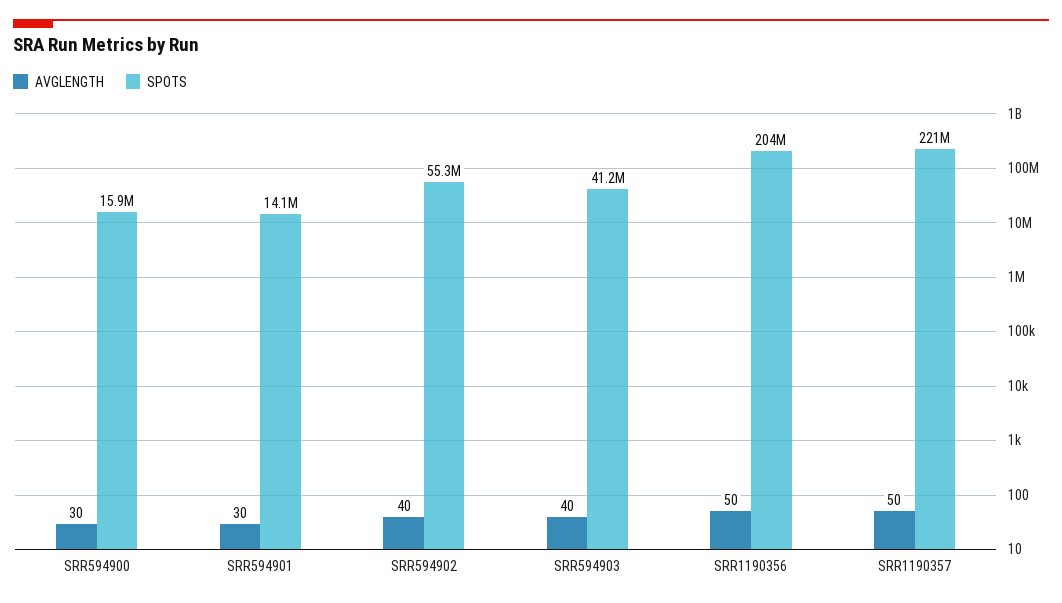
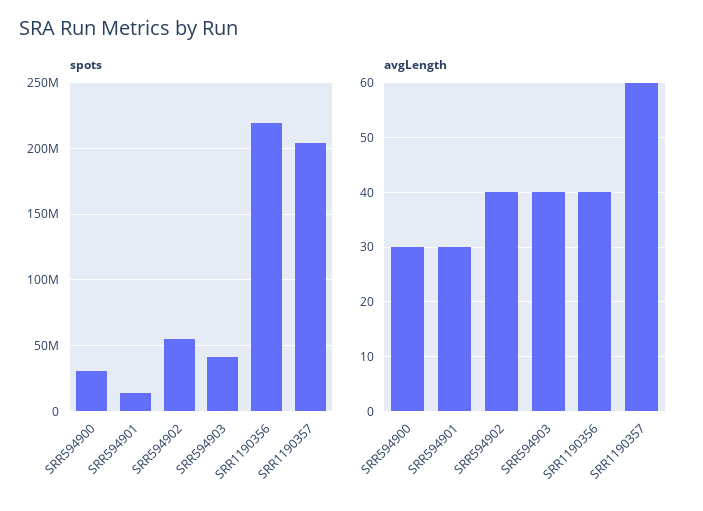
SPOTS, SRR594900: 15900000 -> 30000000
AVGLENGTH, SRR1190356: 50 -> 40
SPOTS, SRR1190356: 204000000 -> 220000000
AVGLENGTH, SRR1190357: 50 -> 60
SPOTS, SRR1190357: 221000000 -> 205000000

